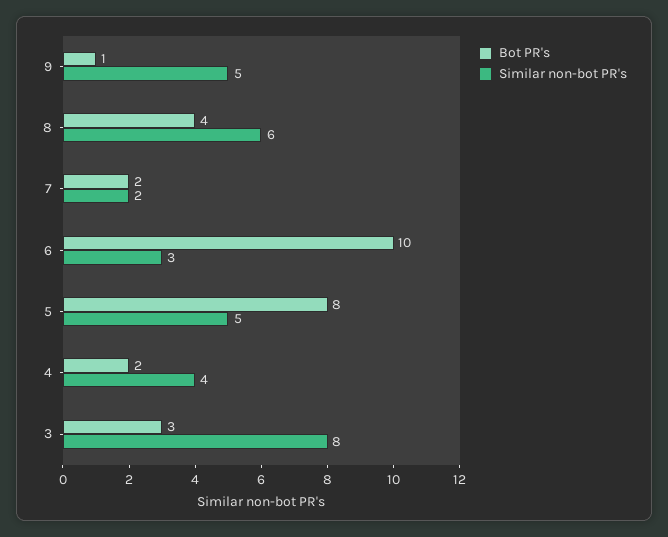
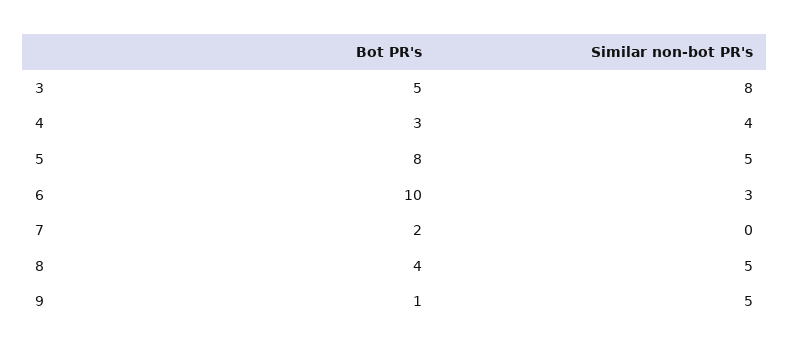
Similar non-bot PR's, 8: 6 -> 5
Similar non-bot PR's, 7: 2 -> 0
Bot PR's, 4: 2 -> 3
Bot PR's, 3: 3 -> 5

